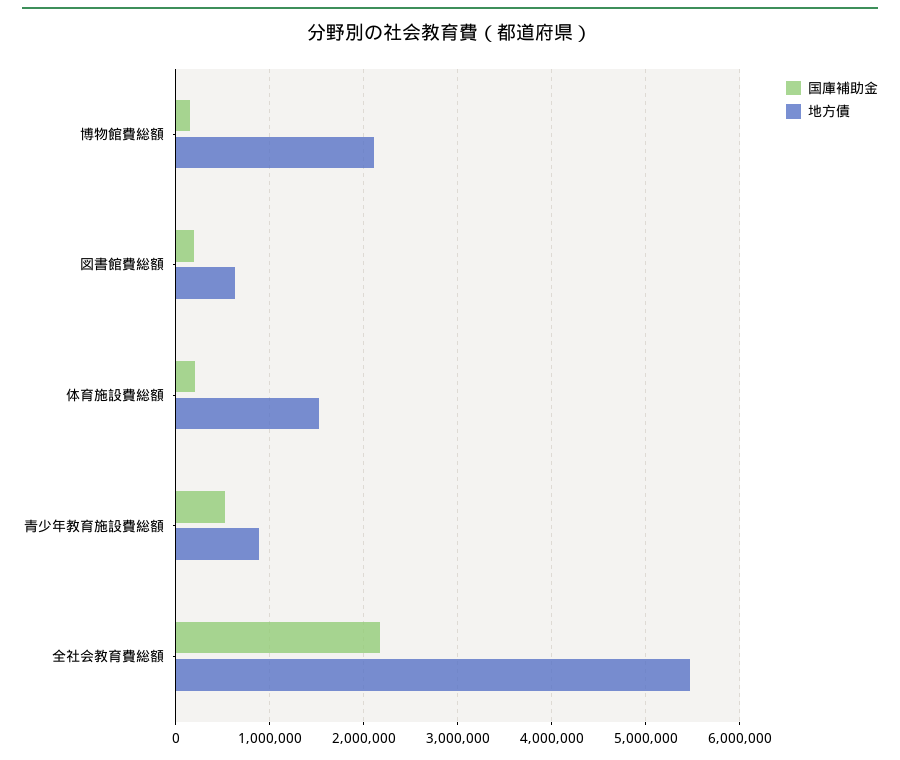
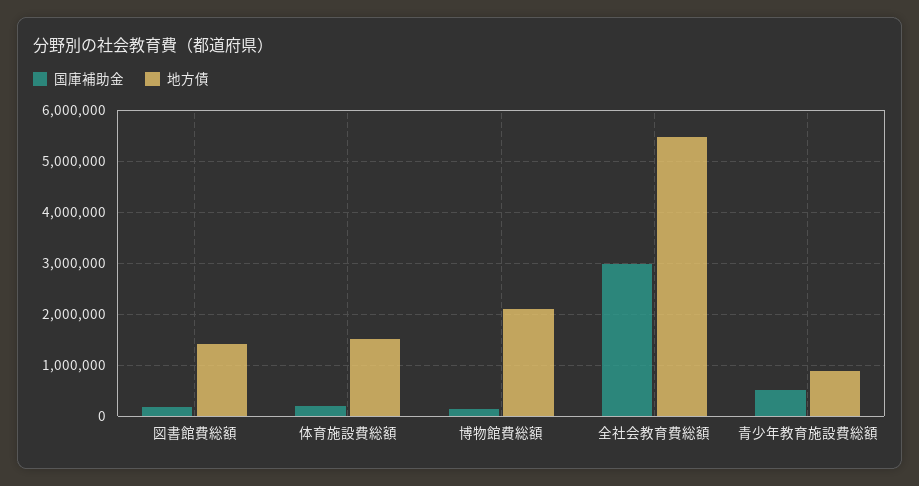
地方債, 図書館費総額: 600000 -> 1400000
国庫補助金, 全社会教育費総額: 2200000 -> 3000000

